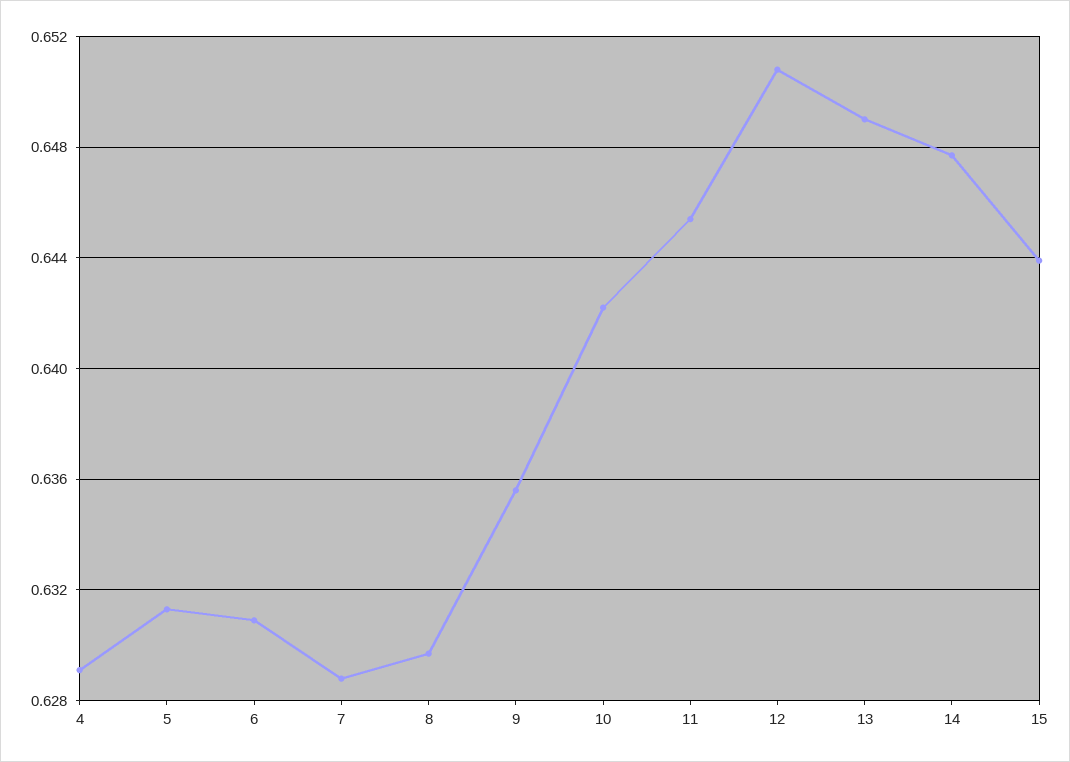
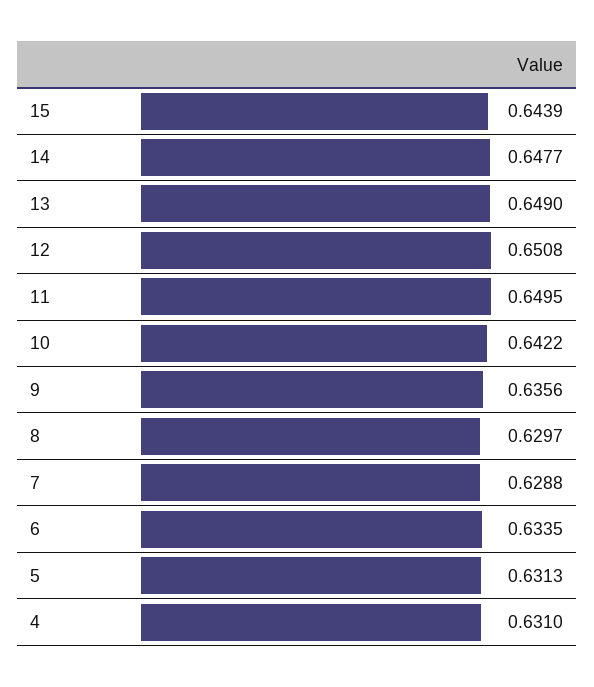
4: 0.629 -> 0.631
6: 0.631 -> 0.6335
11: 0.6455 -> 0.6495

